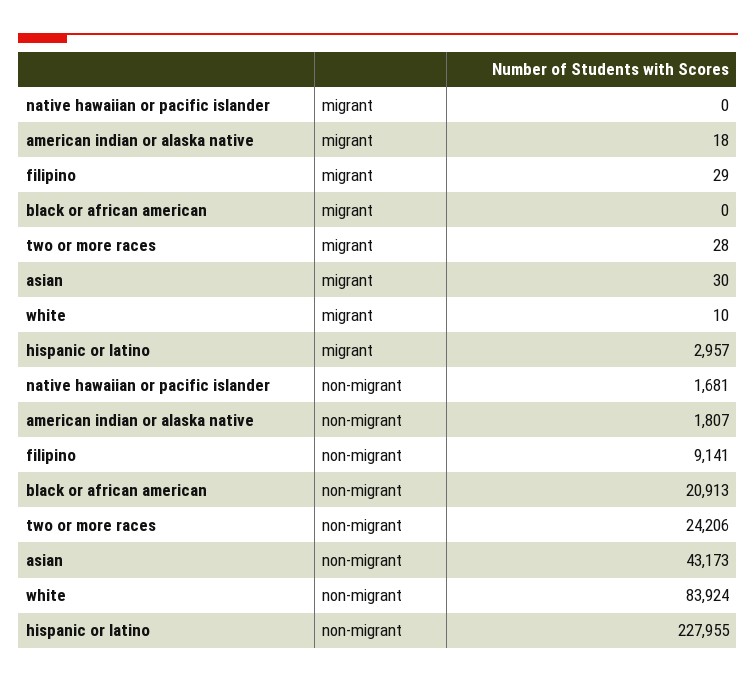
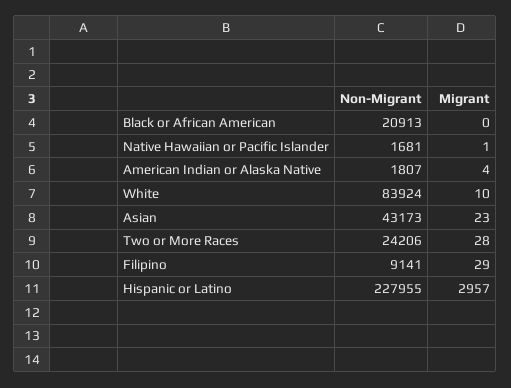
native hawaiian or pacific islander, migrant: 0 -> 1
american indian or alaska native, migrant: 18 -> 4
asian, migrant: 30 -> 23

